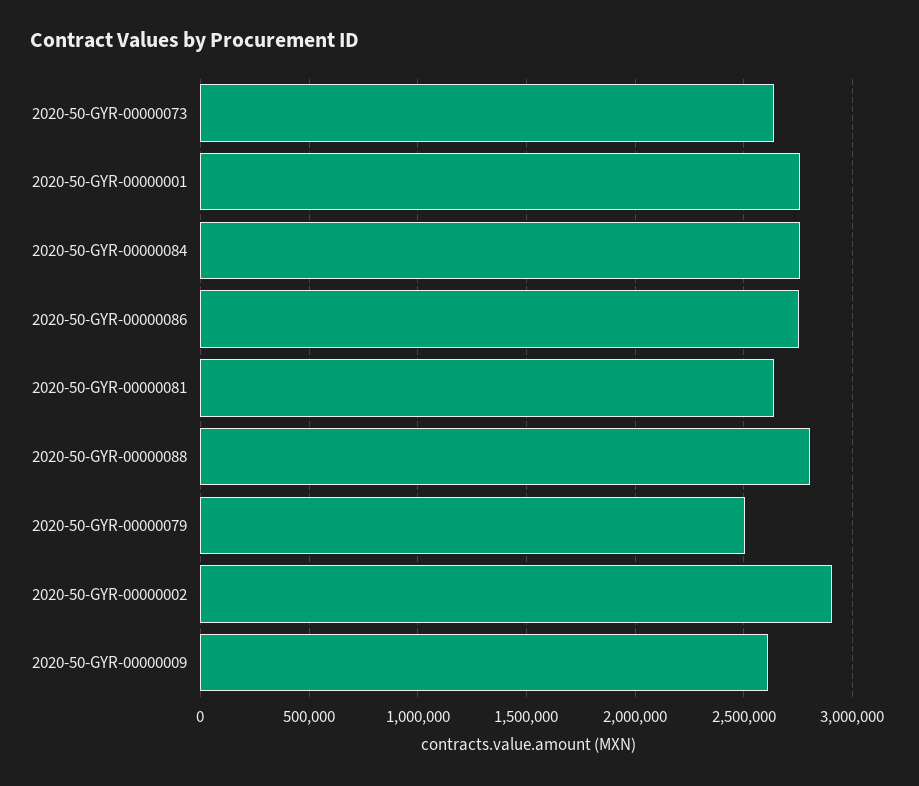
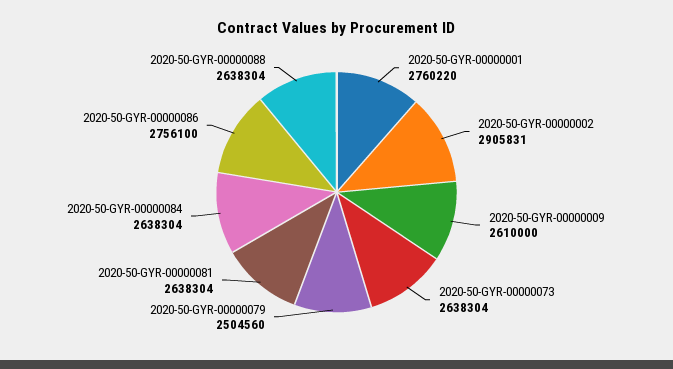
2020-50-GYR-00000084: 2750000 -> 2638304
2020-50-GYR-00000088: 2800000 -> 2638304

